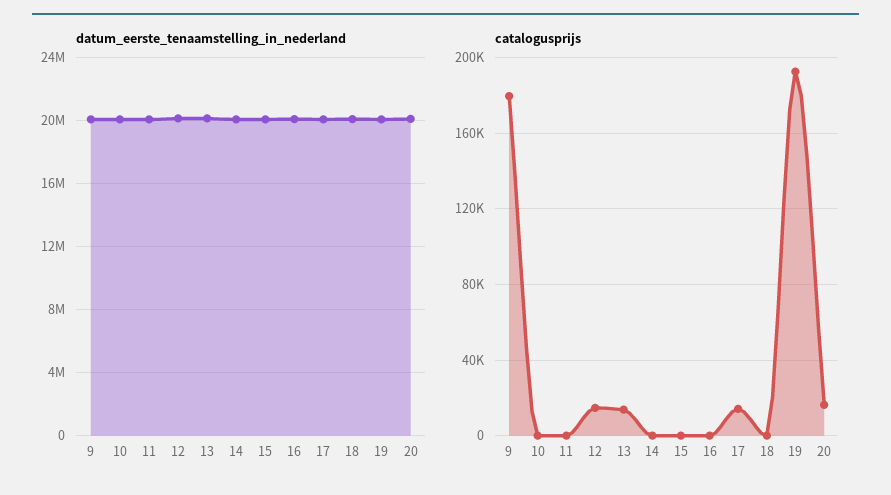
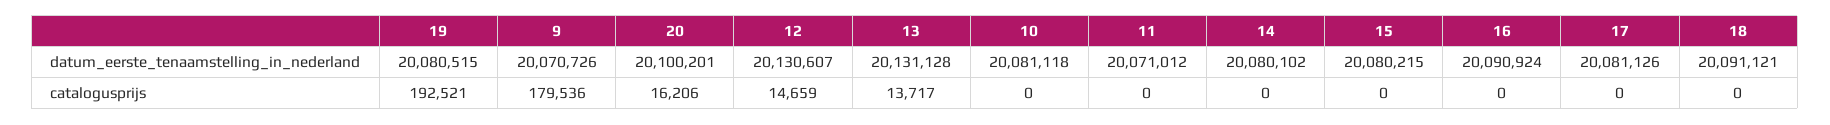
catalogusprijs, 17: 15000 -> 0

